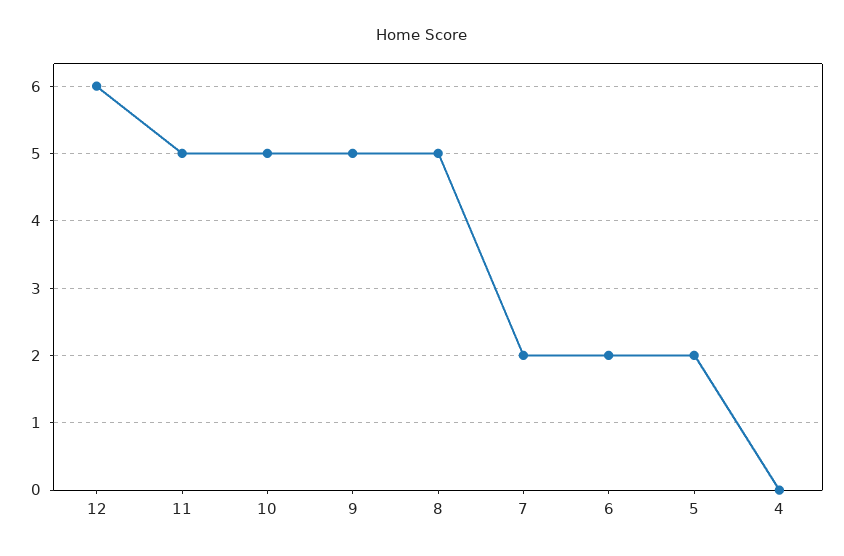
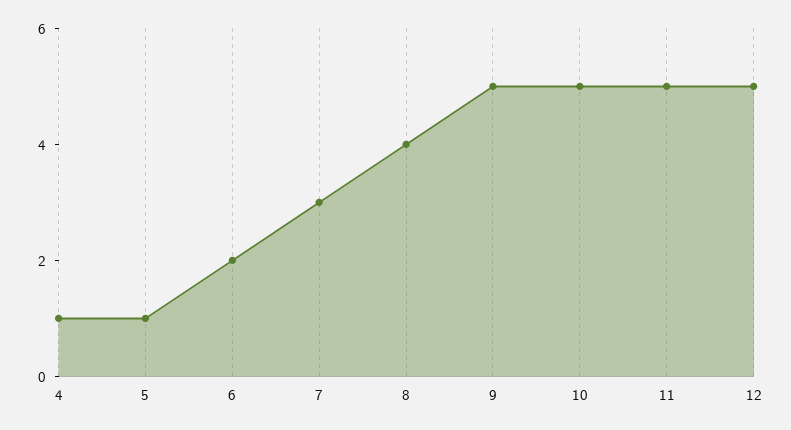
12: 6 -> 5
8: 5 -> 4
7: 2 -> 3
5: 2 -> 1
4: 0 -> 1

